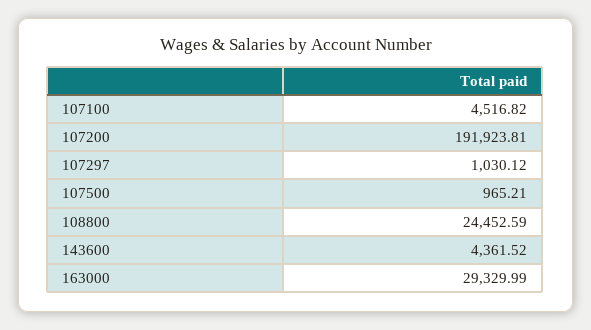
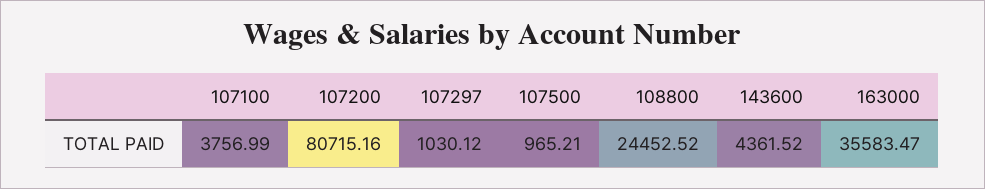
107100: 4516.82 -> 3756.99
107200: 191923.81 -> 80715.16
108800: 24452.59 -> 24452.52
163000: 29329.99 -> 35583.47

